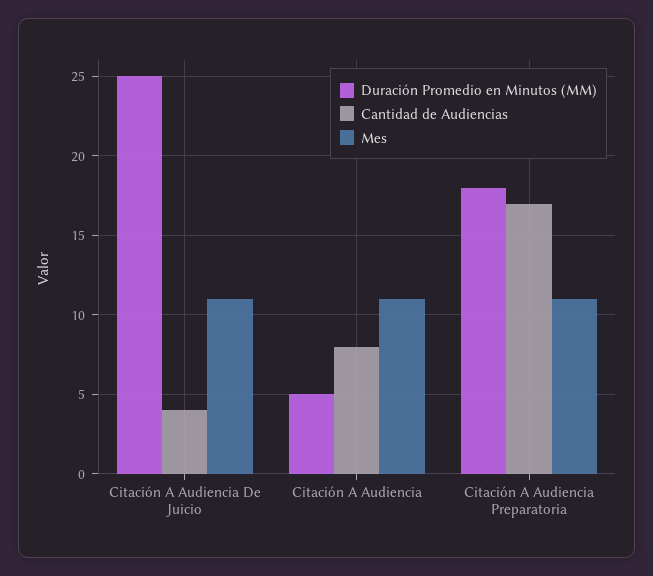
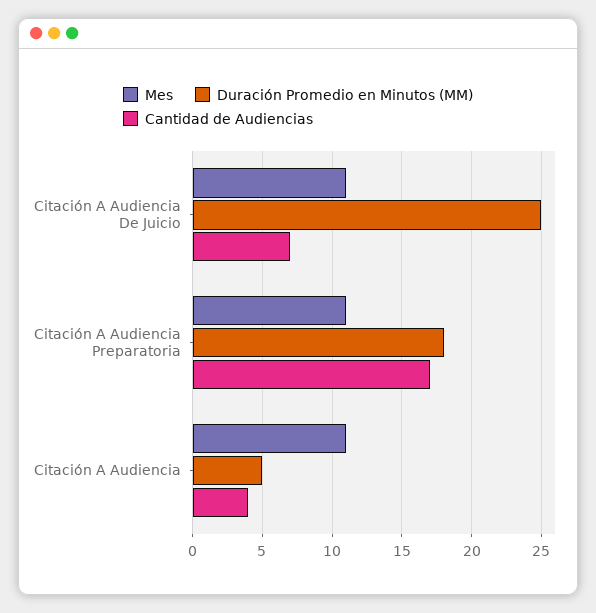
Cantidad de Audiencias, Citación A Audiencia De Juicio: 4 -> 7
Cantidad de Audiencias, Citación A Audiencia: 8 -> 4

